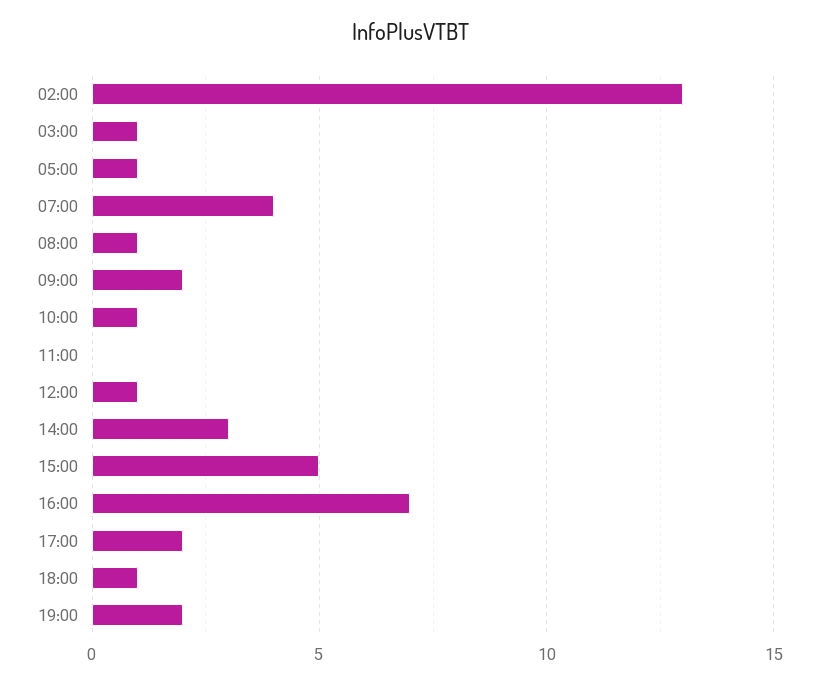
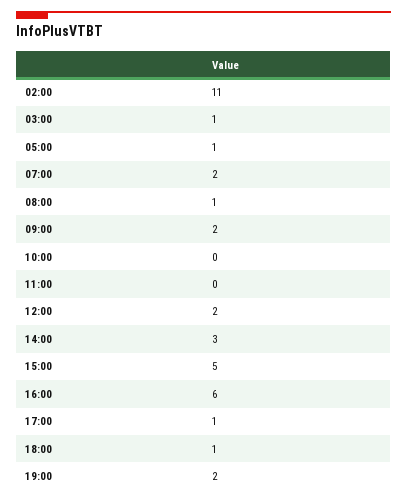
02:00: 13 -> 11
07:00: 4 -> 2
10:00: 1 -> 0
12:00: 1 -> 2
16:00: 7 -> 6
17:00: 2 -> 1

